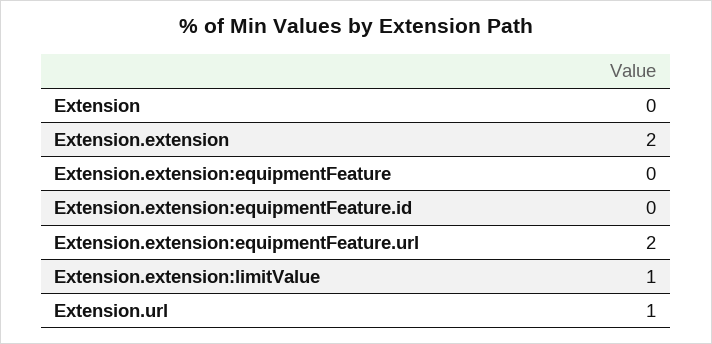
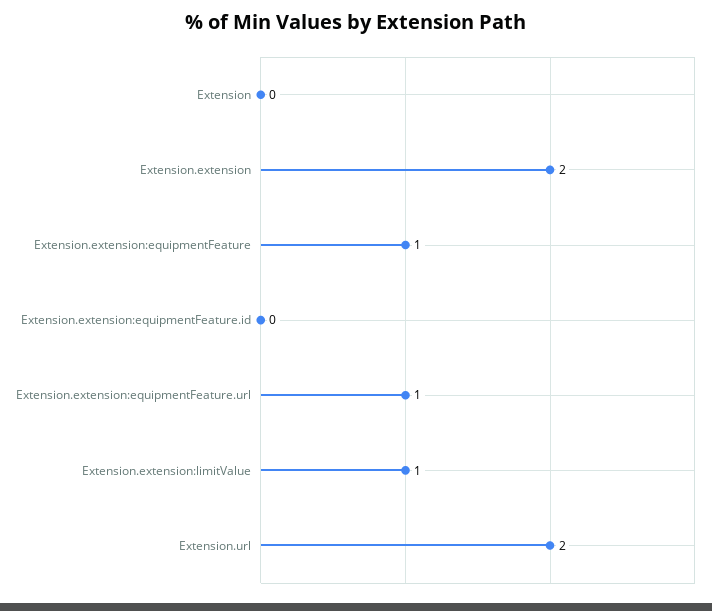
Extension.extension:equipmentFeature: 0 -> 1
Extension.extension:equipmentFeature.url: 2 -> 1
Extension.url: 1 -> 2

